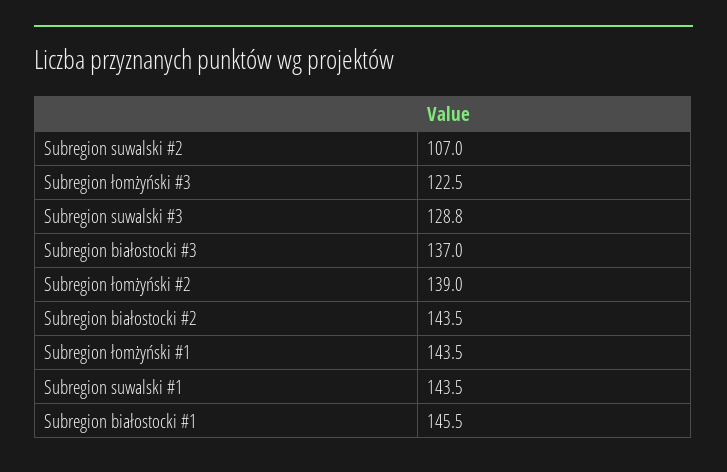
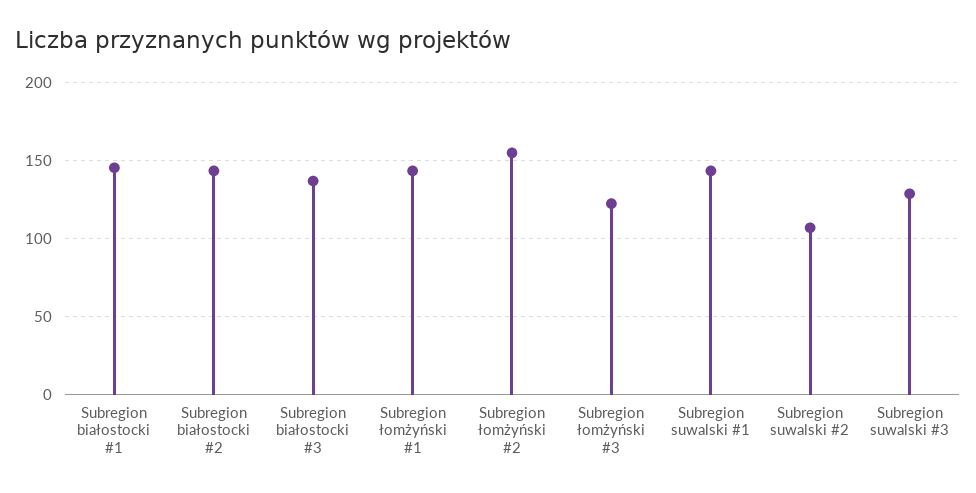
Subregion łomżyński #2: 139 -> 155

